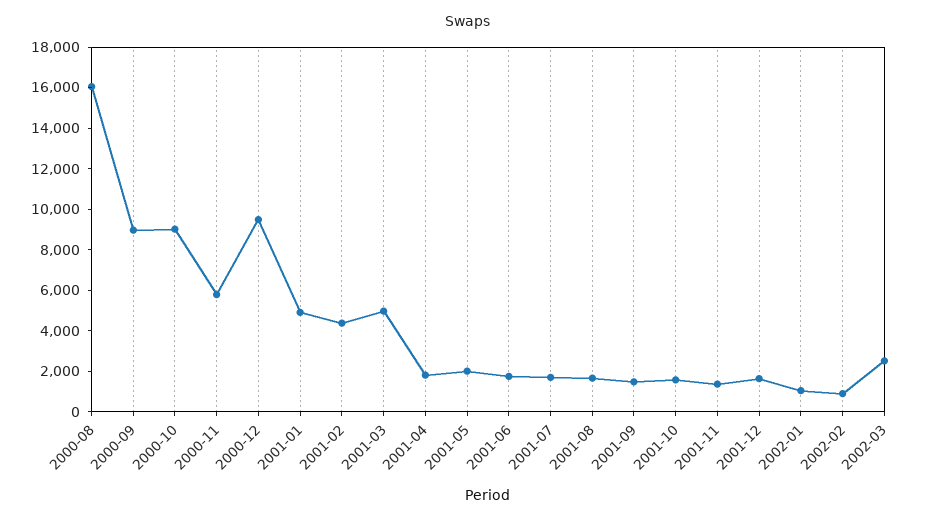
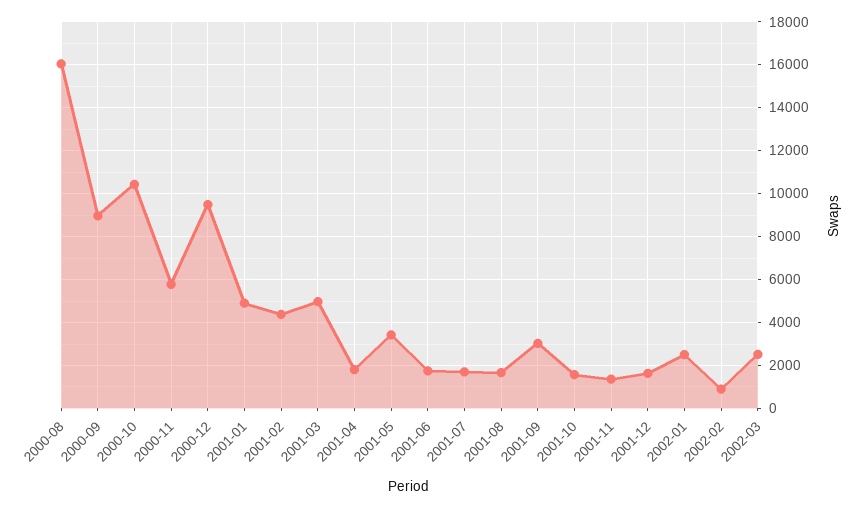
2000-10: 9000 -> 10500
2001-05: 2000 -> 3500
2001-09: 1500 -> 3000
2002-01: 1000 -> 2500

